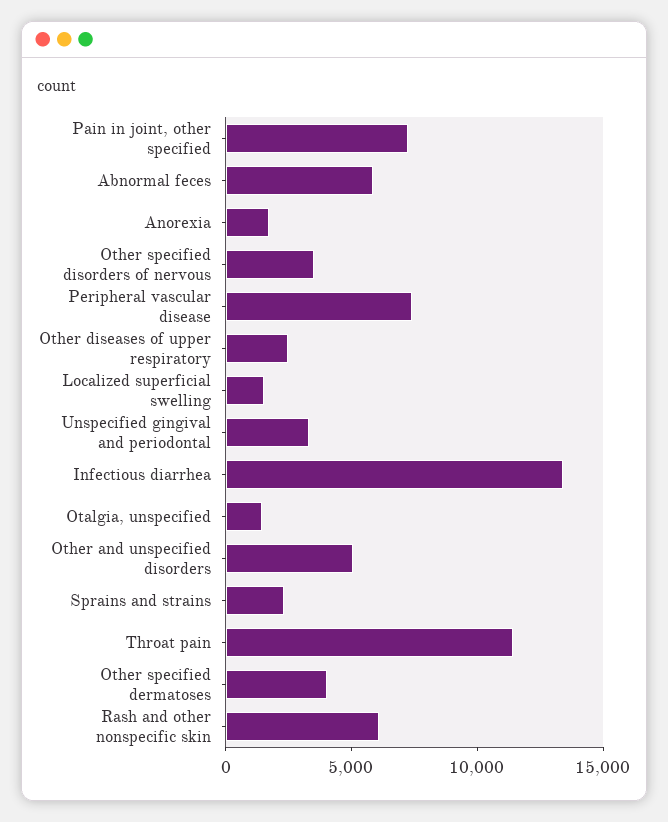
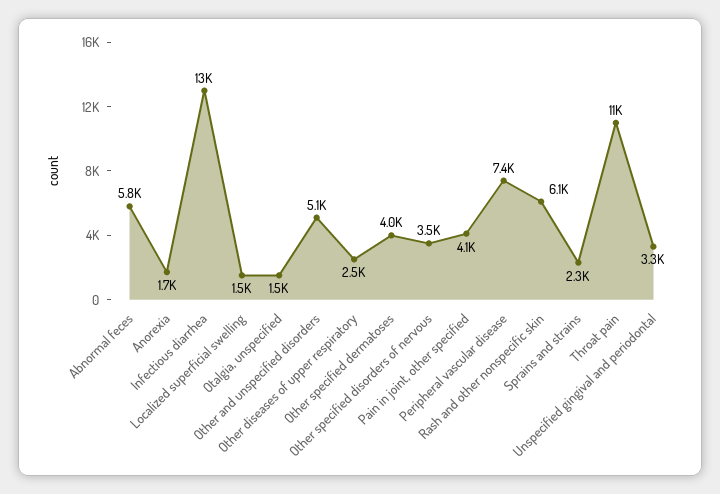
Pain in joint, other specified: 7000 -> 4100

